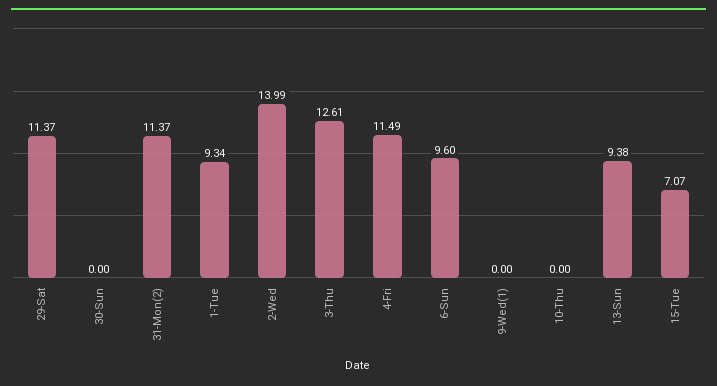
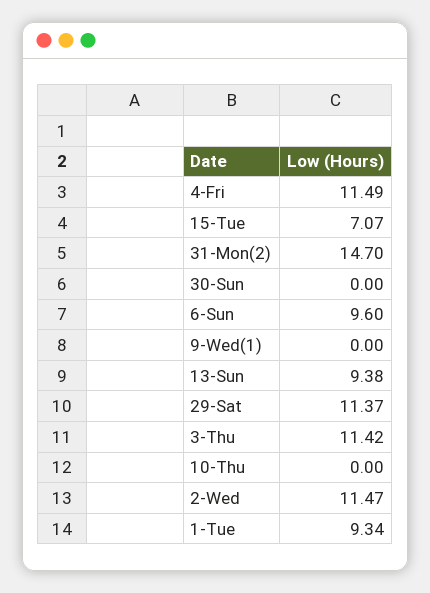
31-Mon(2): 11.37 -> 14.7
2-Wed: 13.99 -> 11.47
3-Thu: 12.61 -> 11.42

